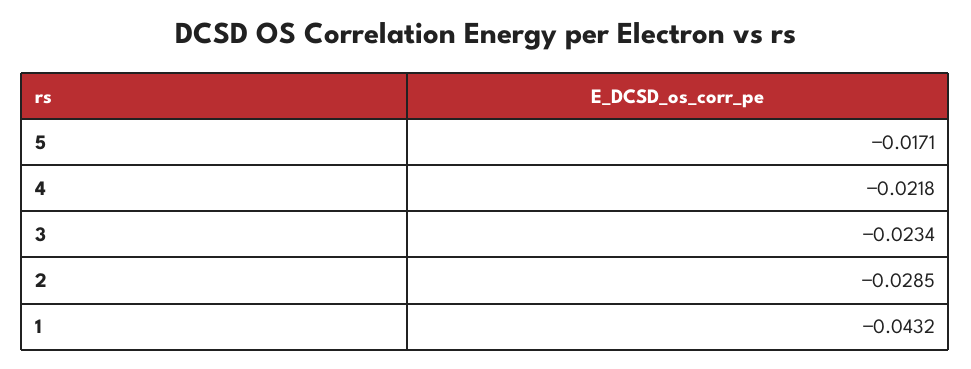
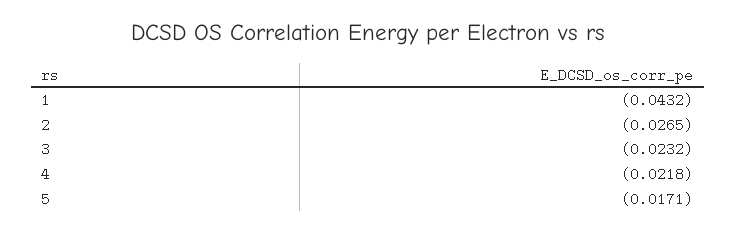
3: -0.0234 -> -0.0232
2: -0.0285 -> -0.0265

